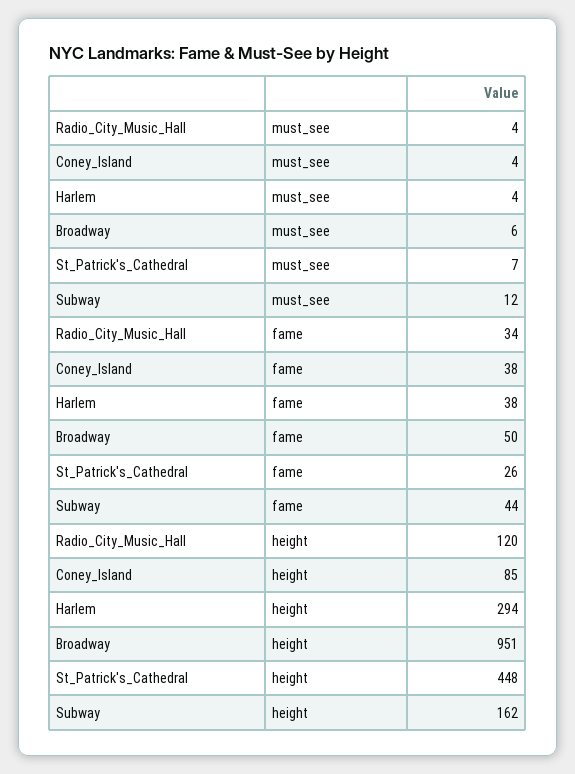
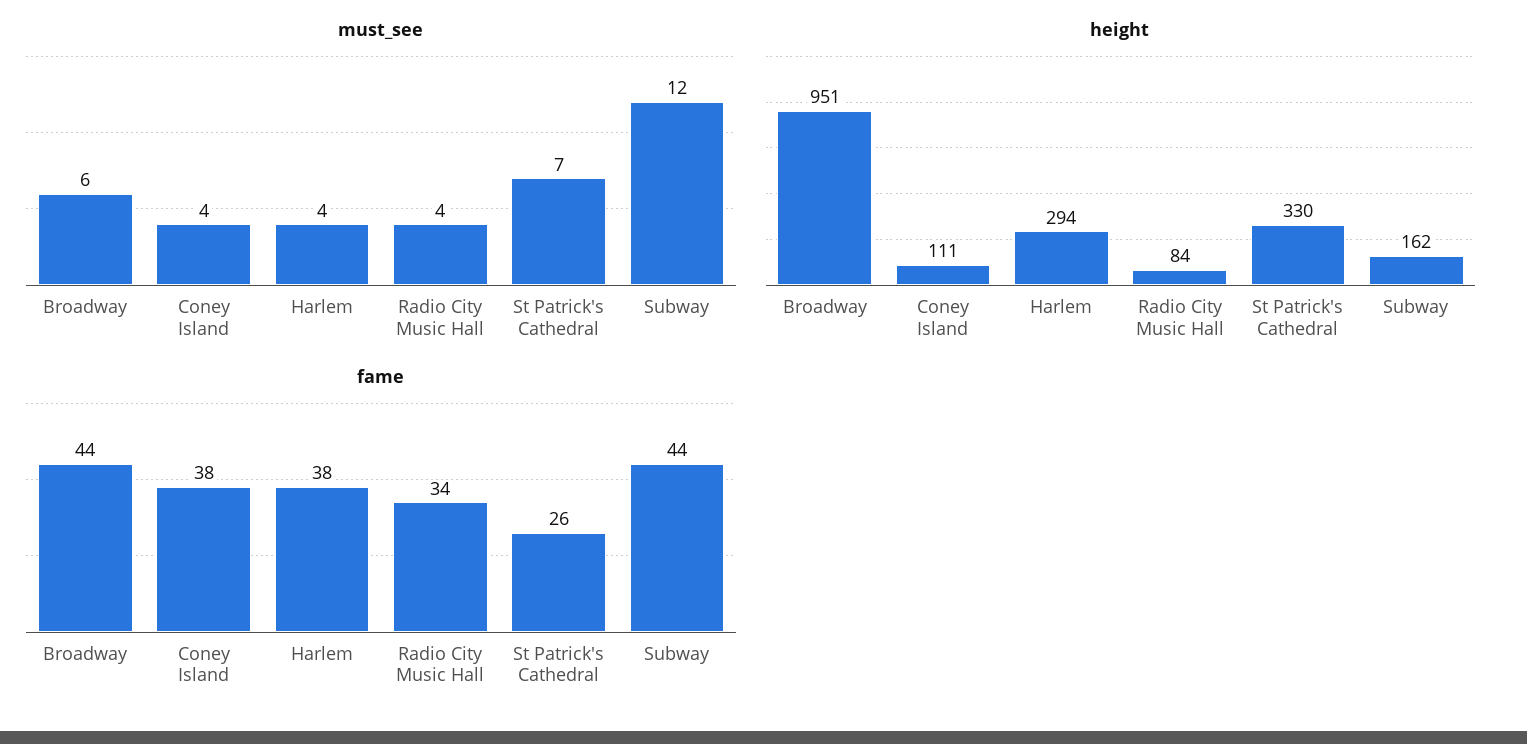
fame, Broadway: 50 -> 44
height, Radio_City_Music_Hall: 120 -> 84
height, Coney_Island: 85 -> 111
height, St_Patrick's_Cathedral: 448 -> 330

